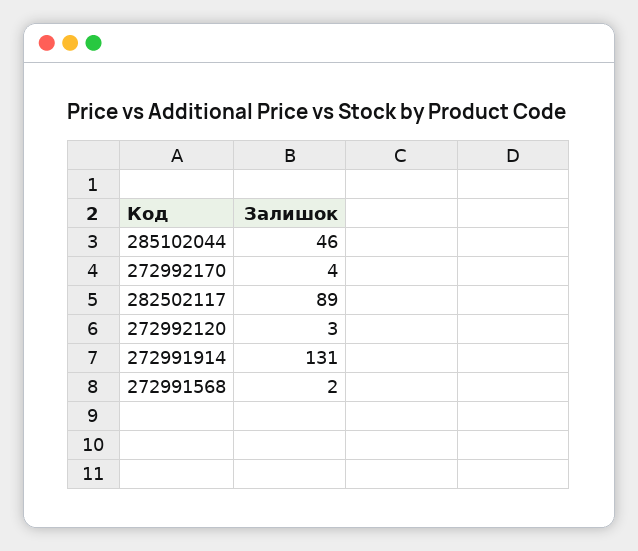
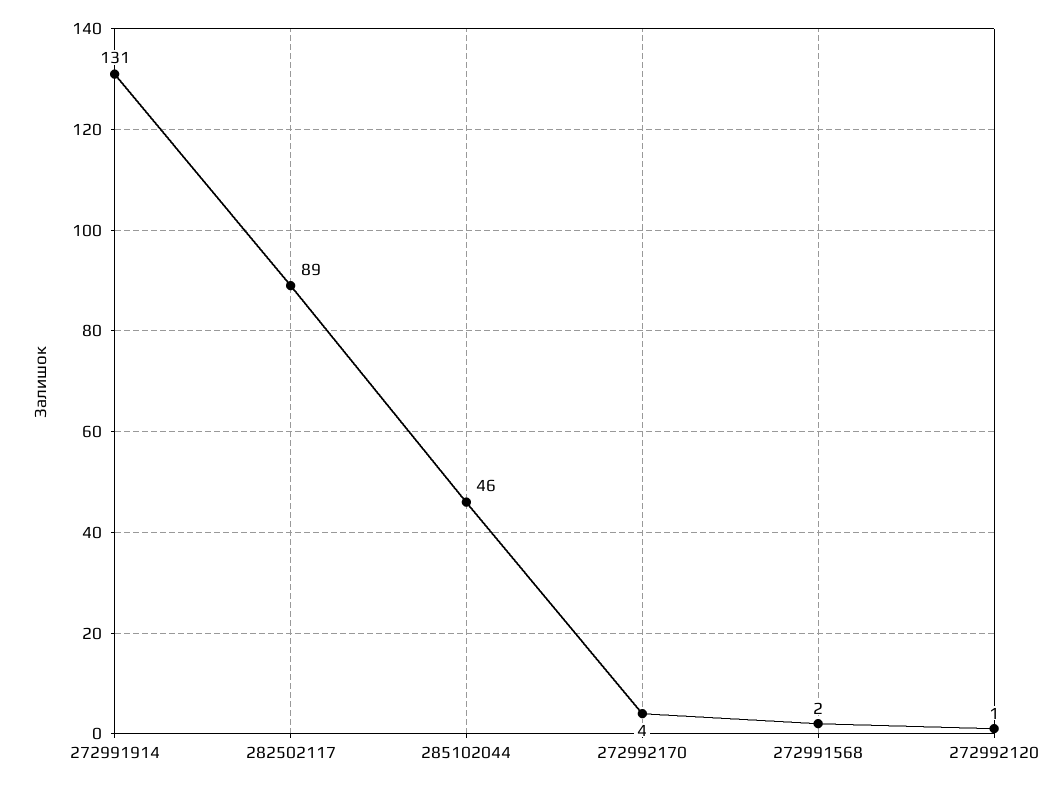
272992120: 3 -> 1

